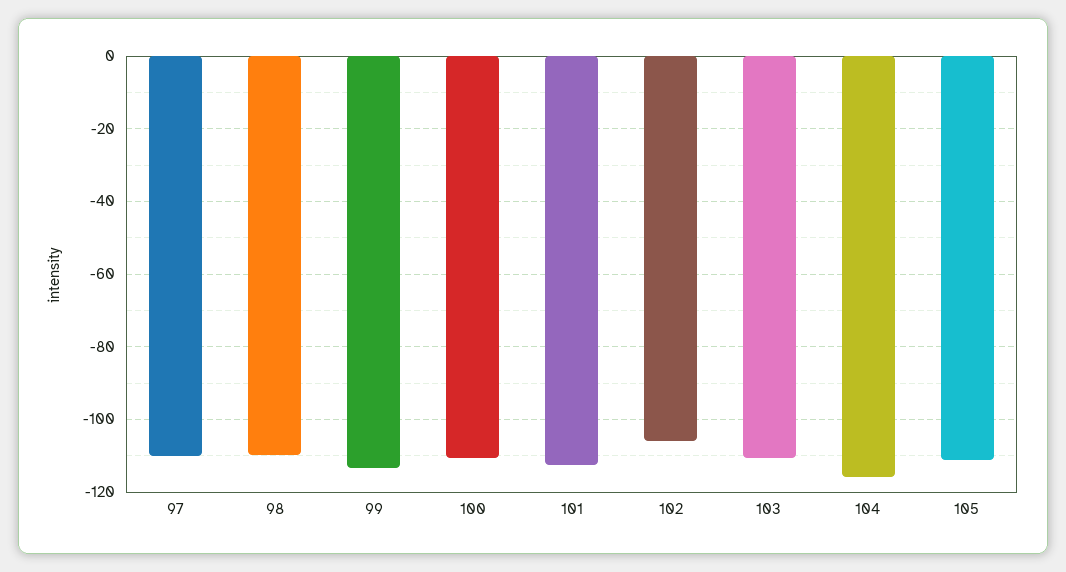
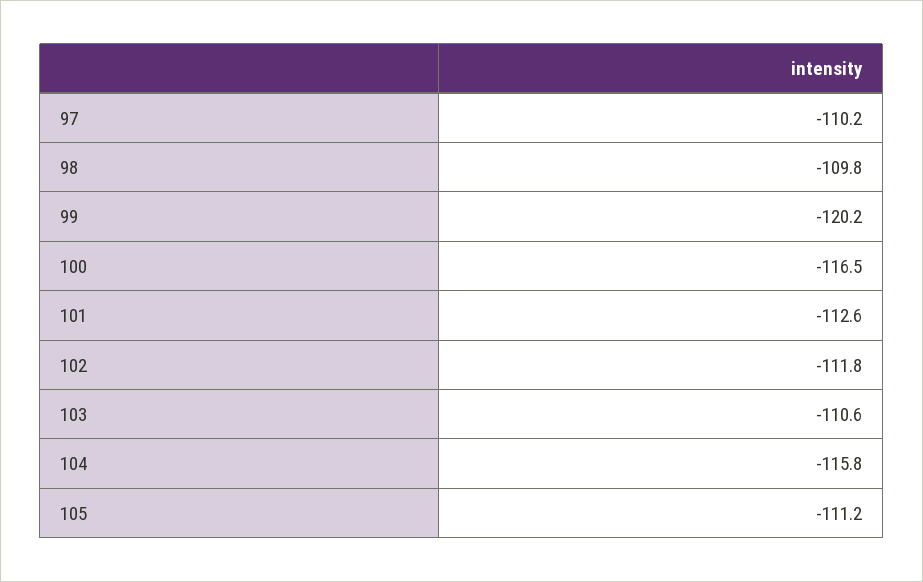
99: -114 -> -120.2
100: -110 -> -116.5
102: -106 -> -111.8

